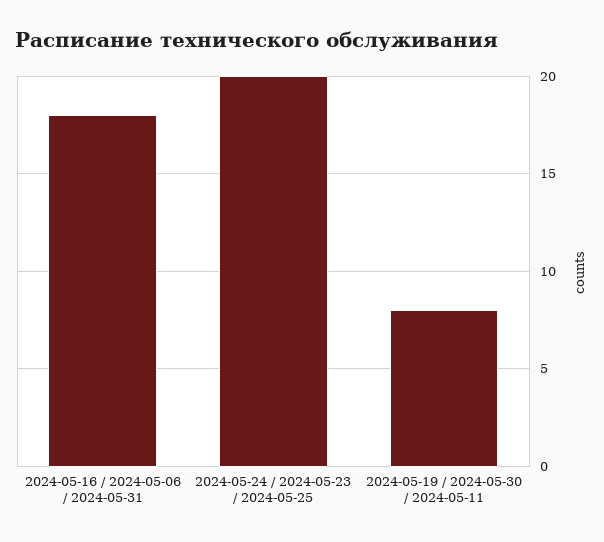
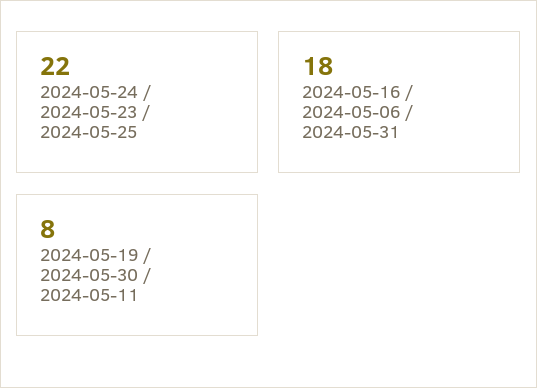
2024-05-24 / 2024-05-23 / 2024-05-25: 20 -> 22

